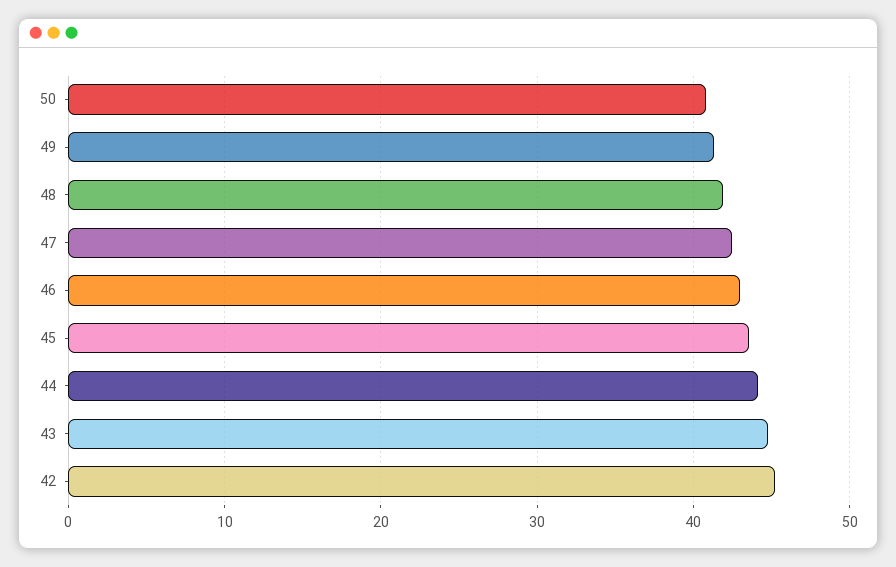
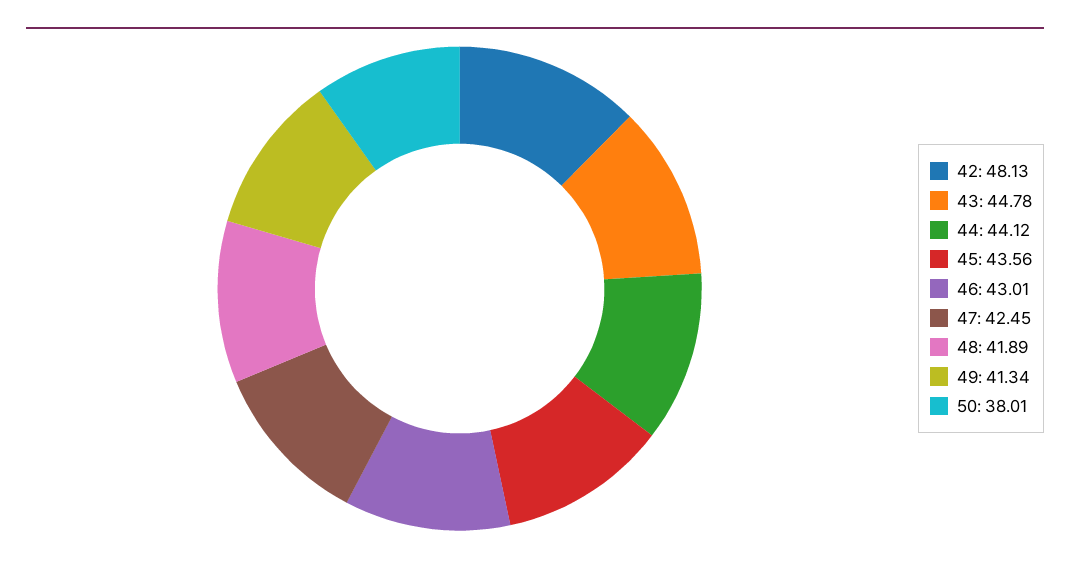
50: 41 -> 38.01
42: 45 -> 48.13

